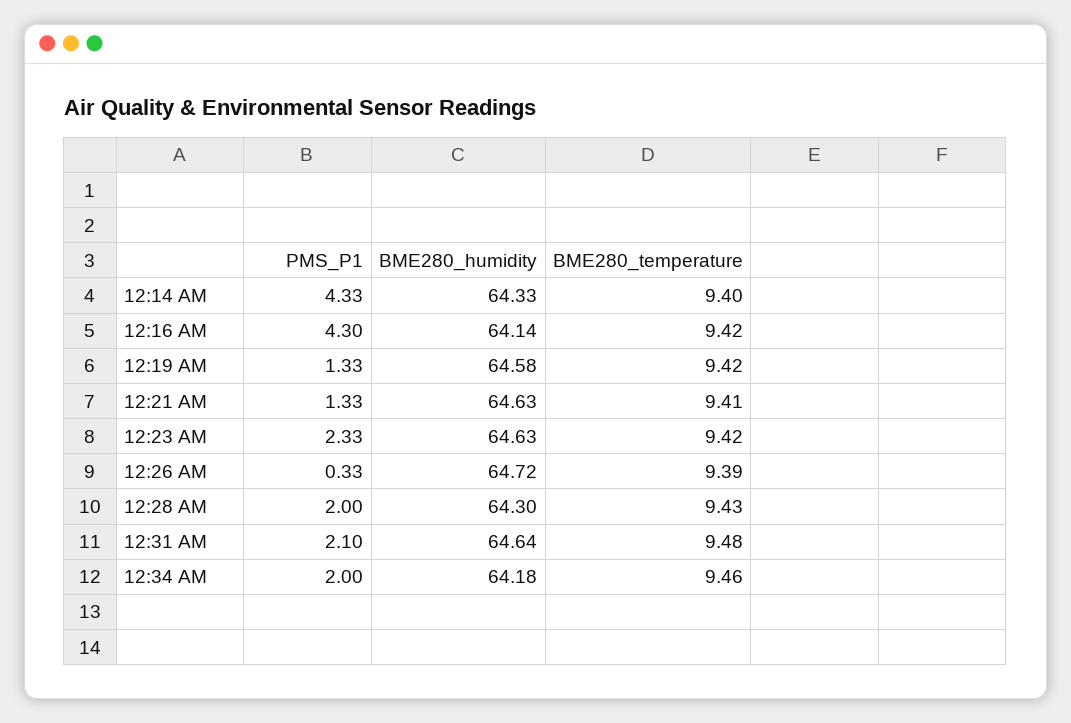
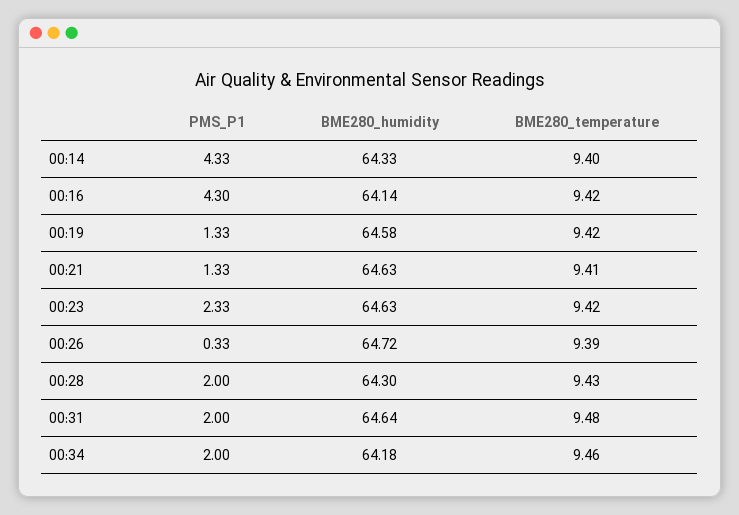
PMS_P1, 12:31 AM: 2.1 -> 2

